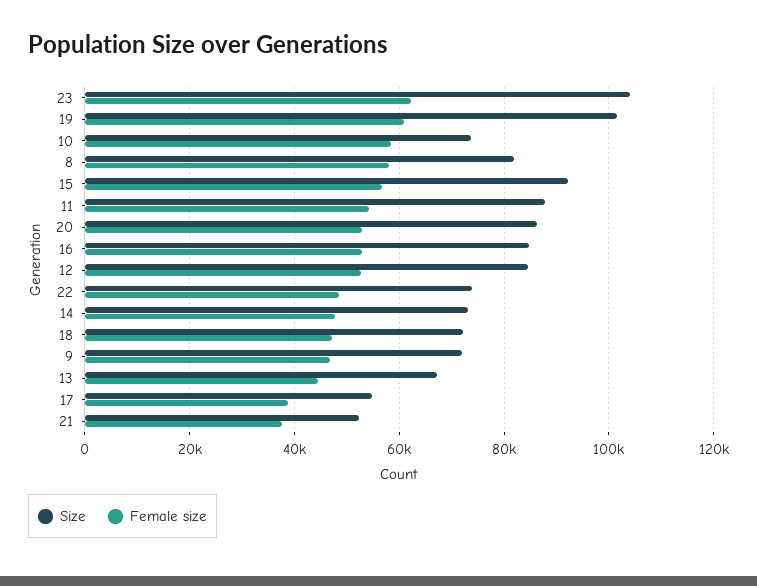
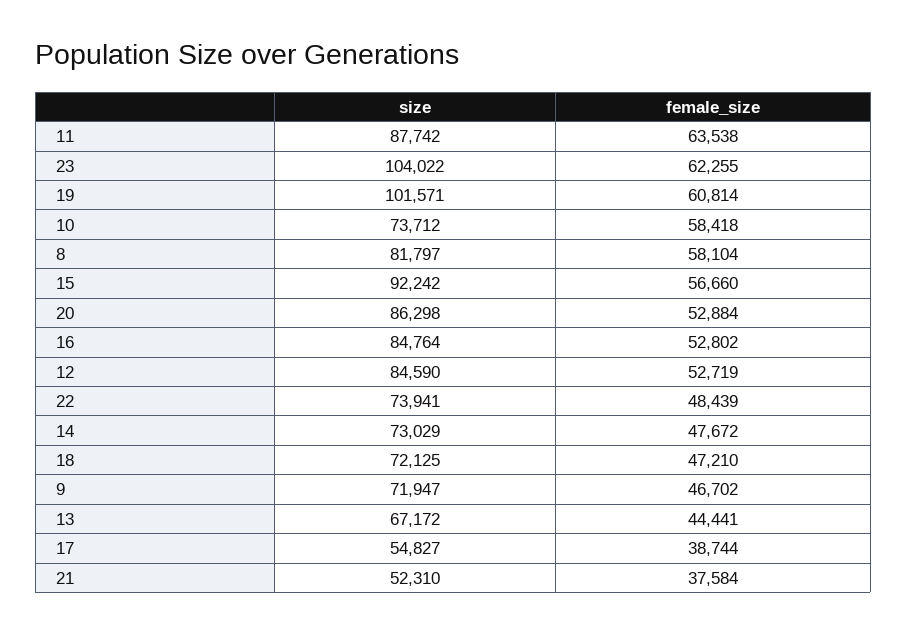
Female size, 11: 54000 -> 63538

